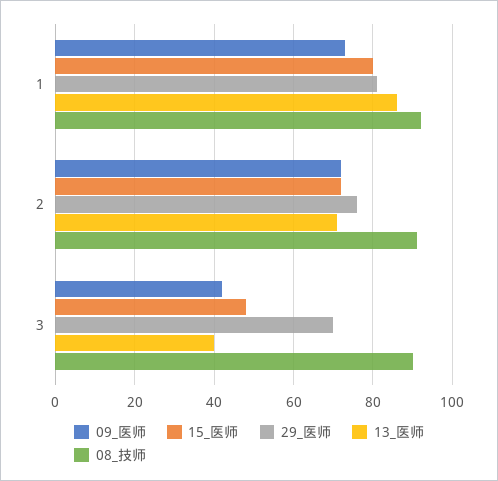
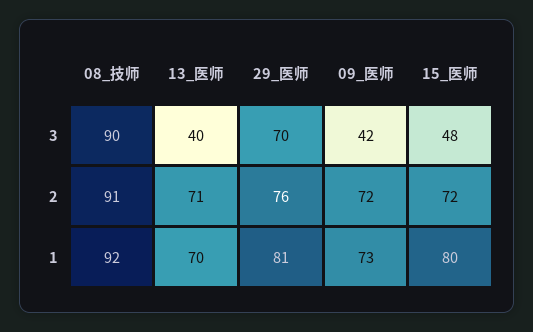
13_医师, 1: 85 -> 70

